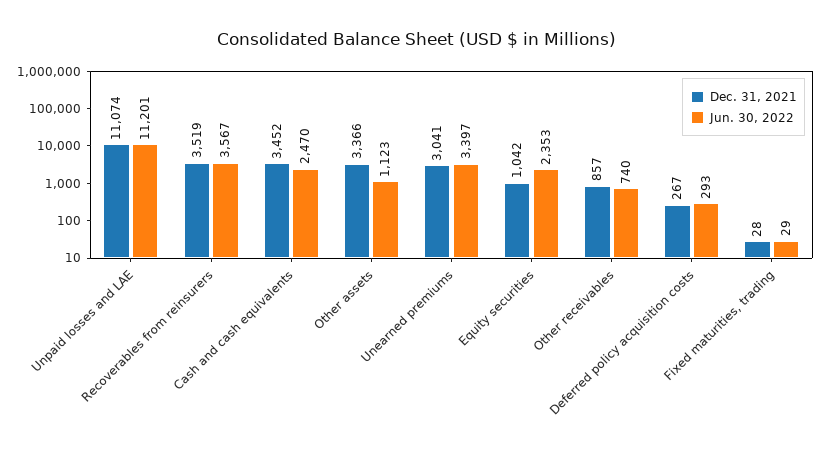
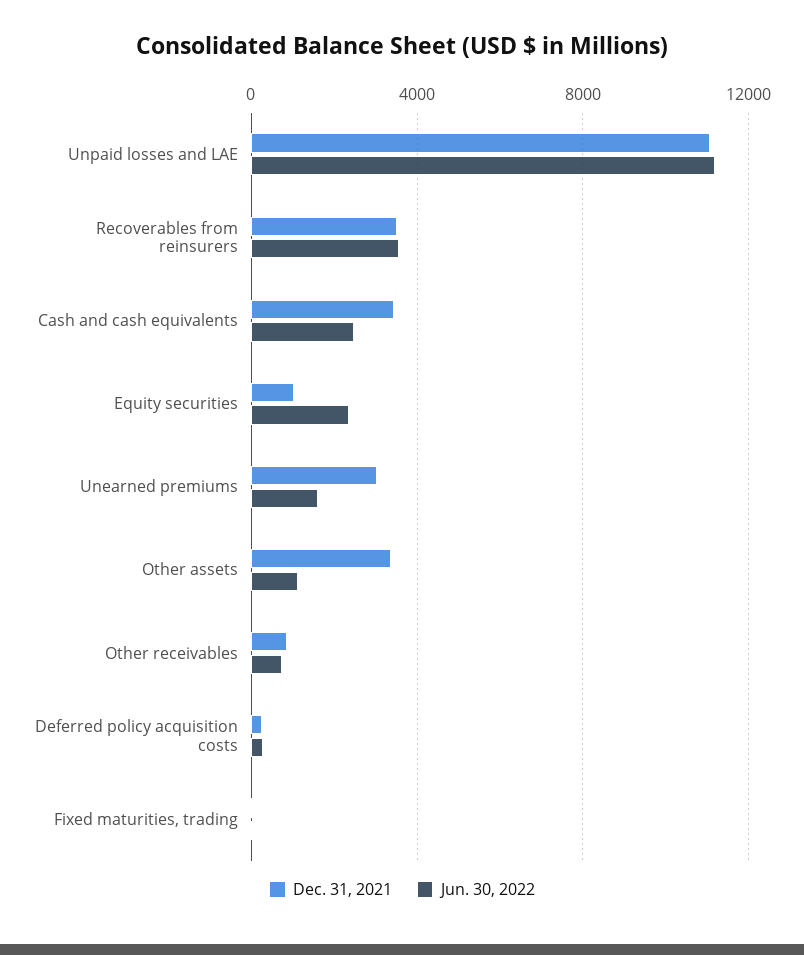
Jun. 30, 2022, Unearned premiums: 3397 -> 1500

